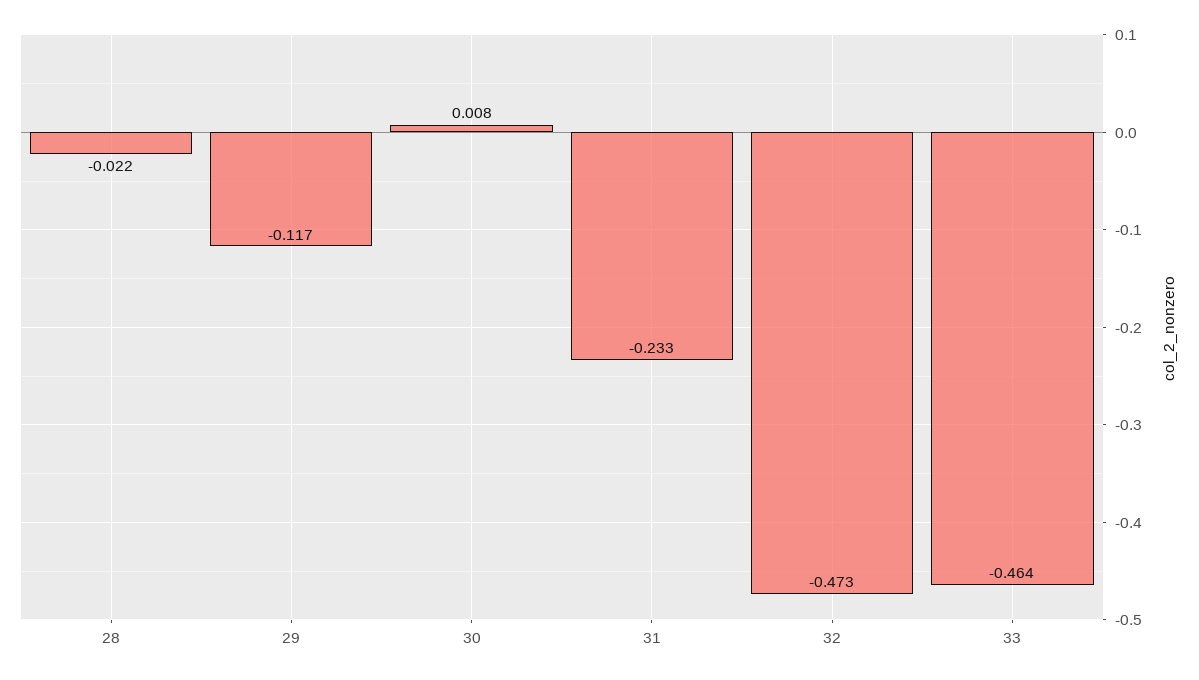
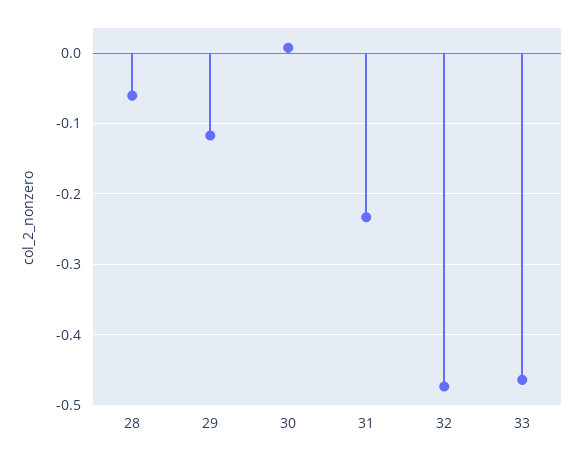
28: -0.022 -> -0.06

